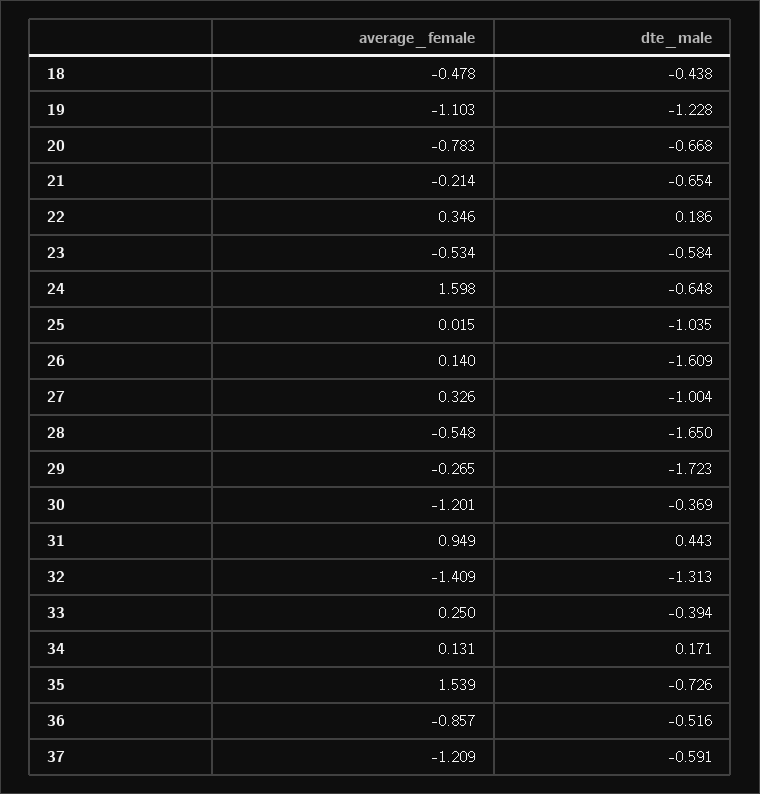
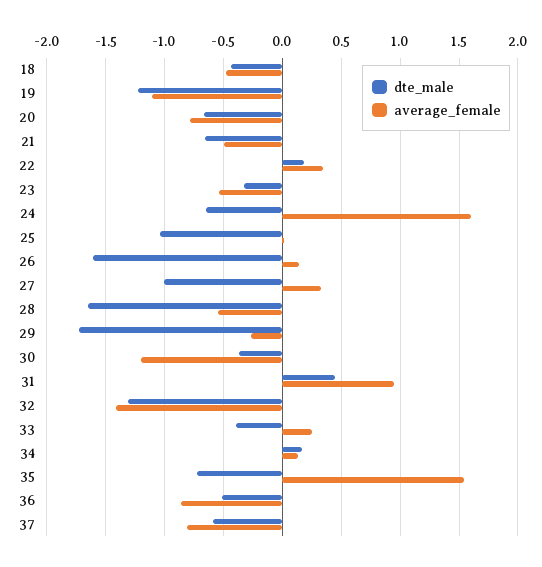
average_female, 21: -0.214 -> -0.5
dte_male, 23: -0.584 -> -0.3
average_female, 37: -1.209 -> -0.8

